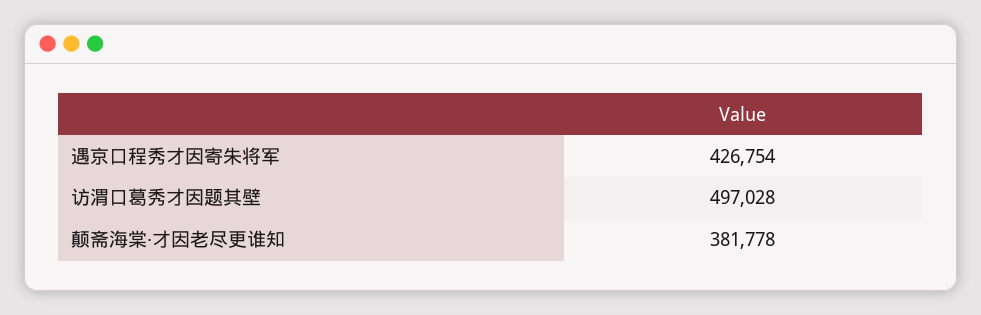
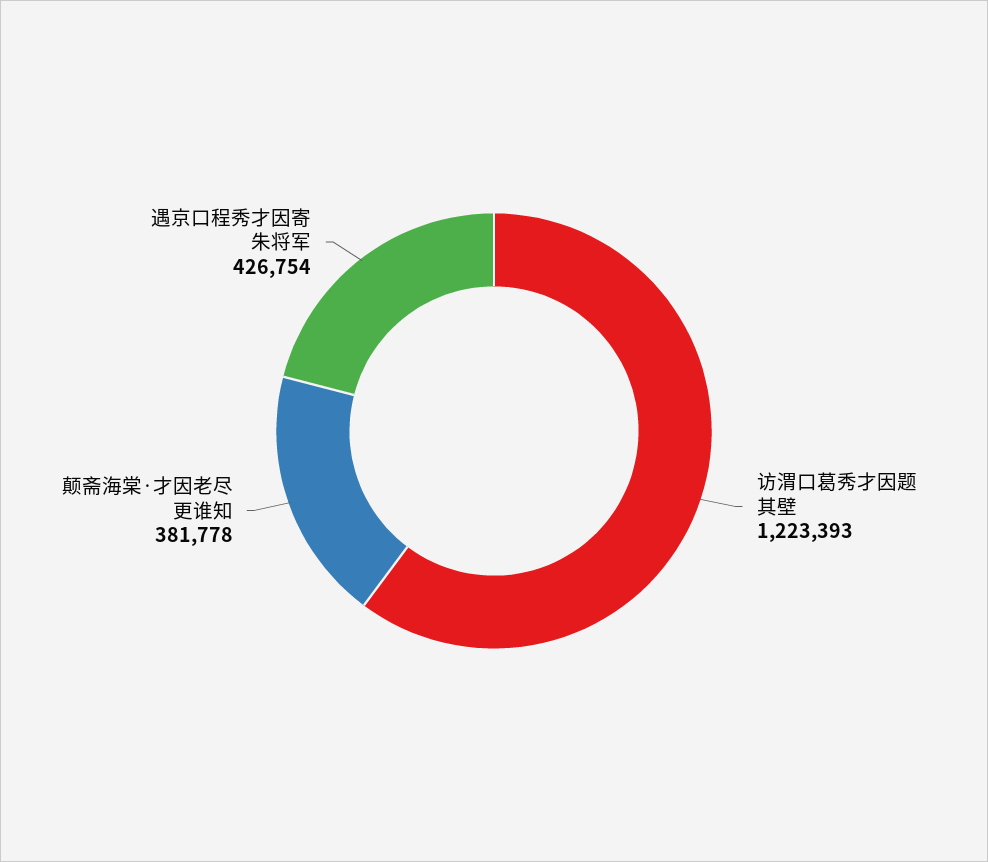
访渭口葛秀才因题其壁: 497028 -> 1223393

